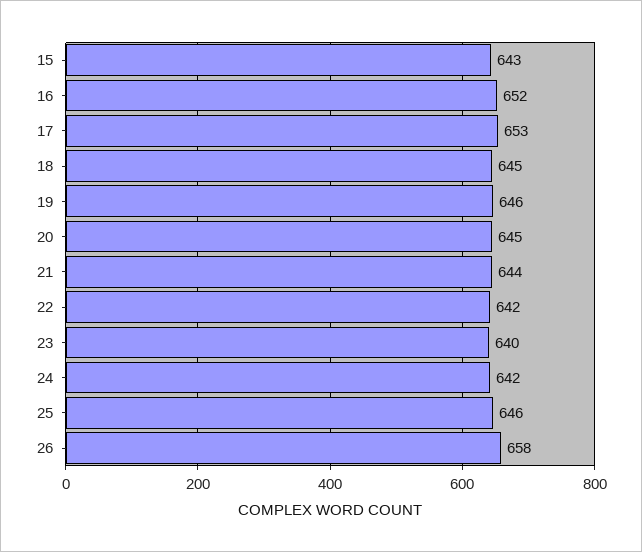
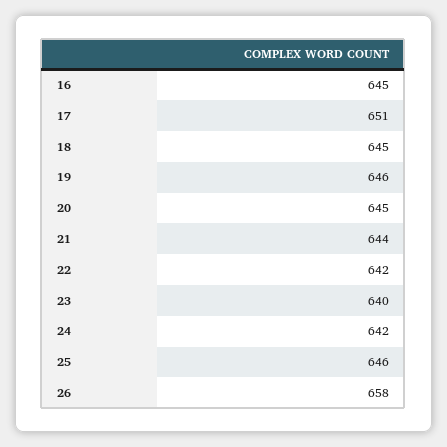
15: 643 -> none
16: 652 -> 645
17: 653 -> 651

